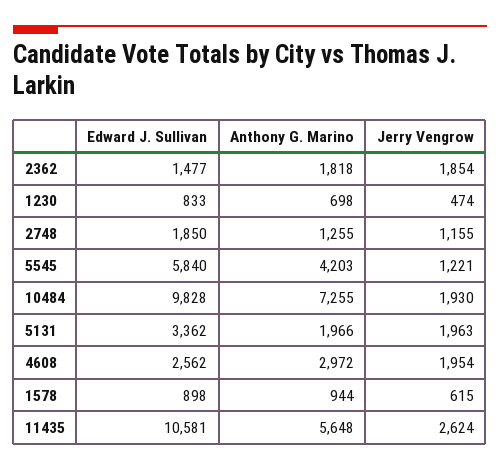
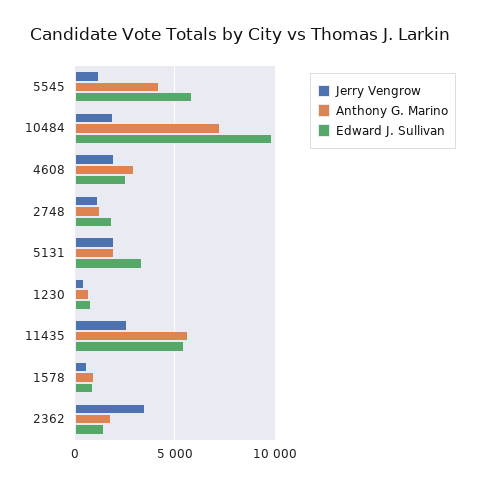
Jerry Vengrow, 2362: 1854 -> 3500
Edward J. Sullivan, 11435: 10581 -> 5500

